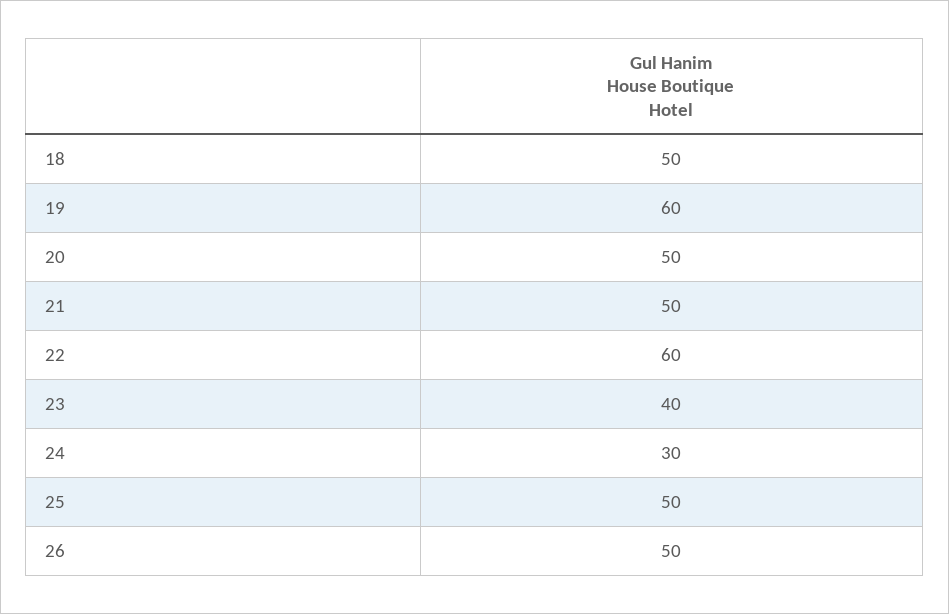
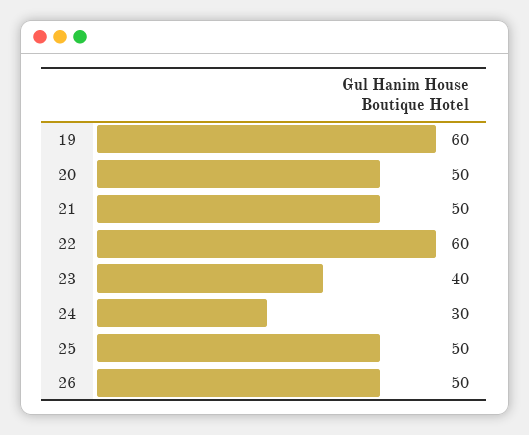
18: 50 -> none

